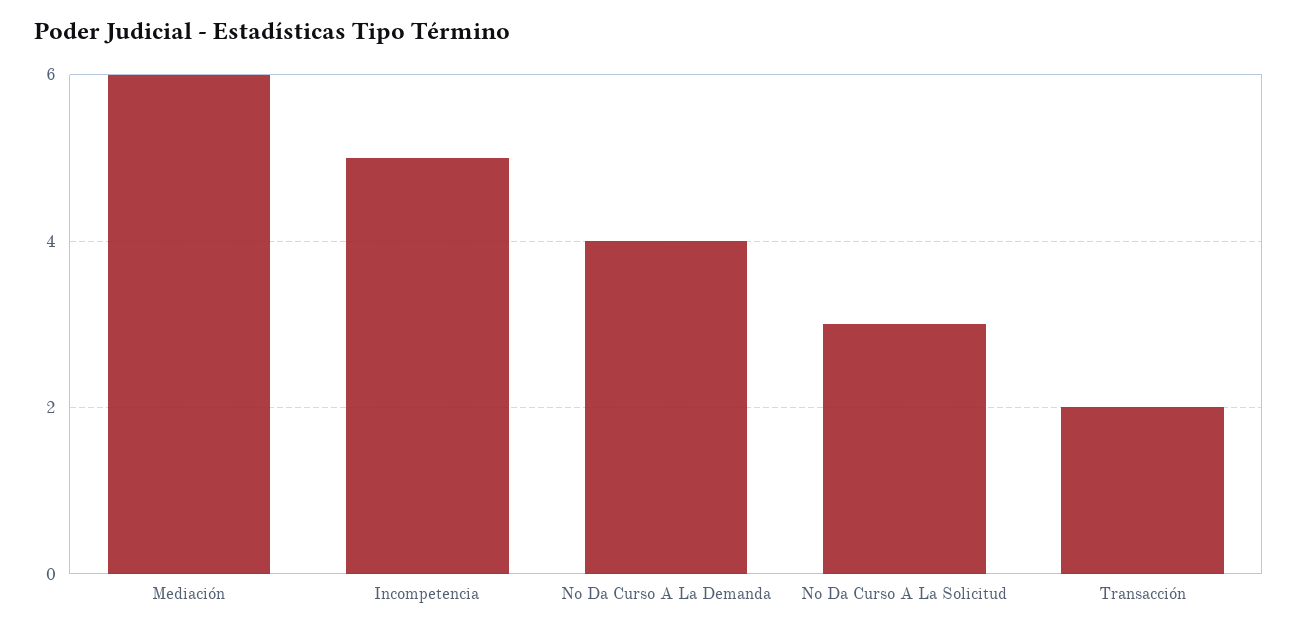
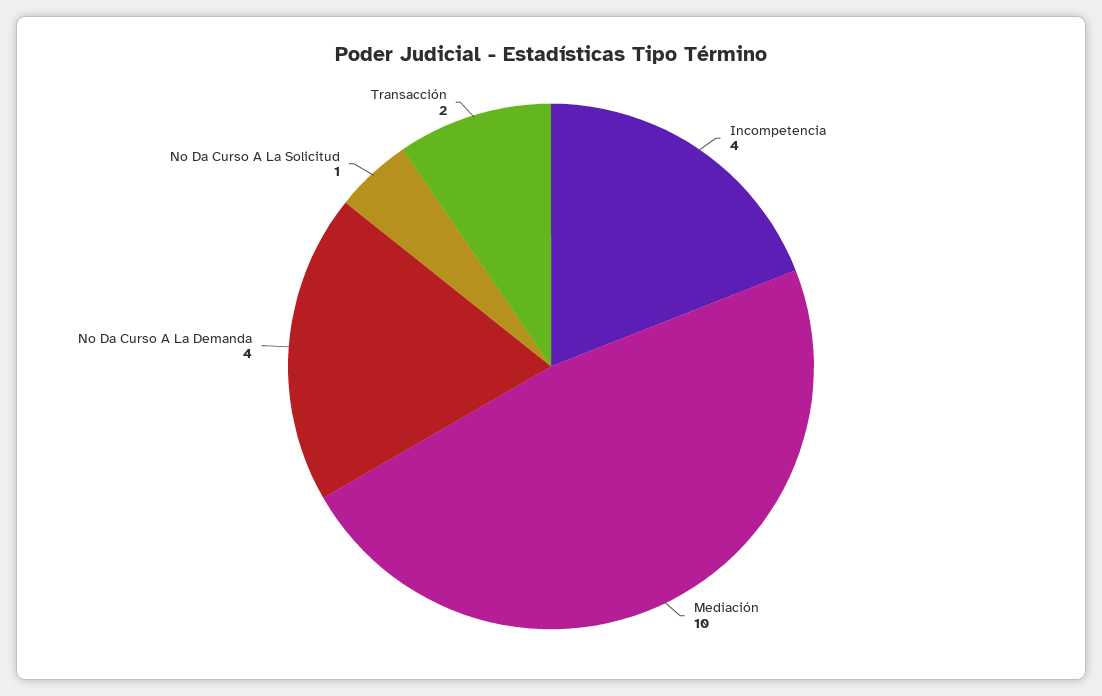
Mediación: 6 -> 10
Incompetencia: 5 -> 4
No Da Curso A La Solicitud: 3 -> 1

